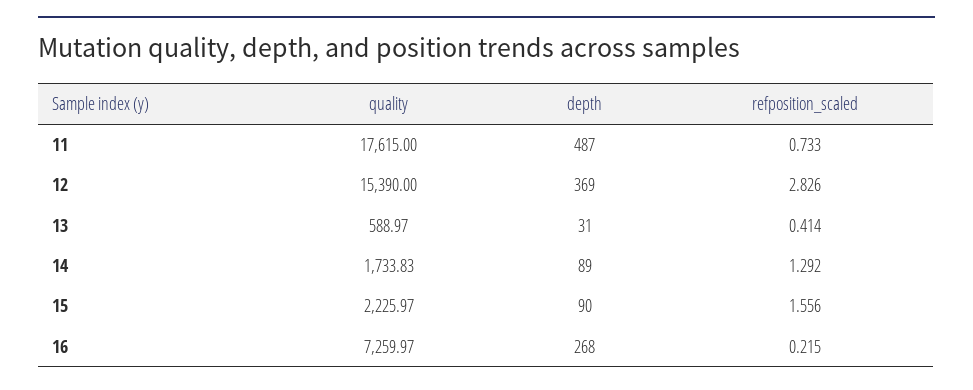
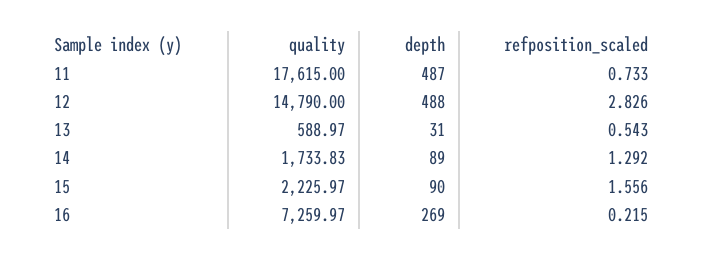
quality, 12: 15390 -> 14790
depth, 12: 369 -> 488
refposition_scaled, 13: 0.414 -> 0.543
depth, 16: 268 -> 269

